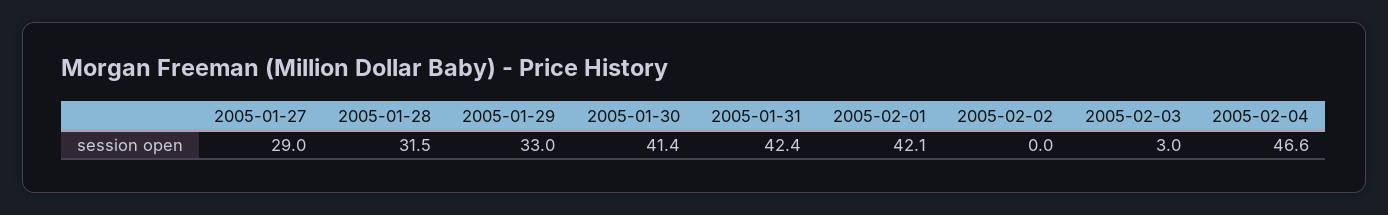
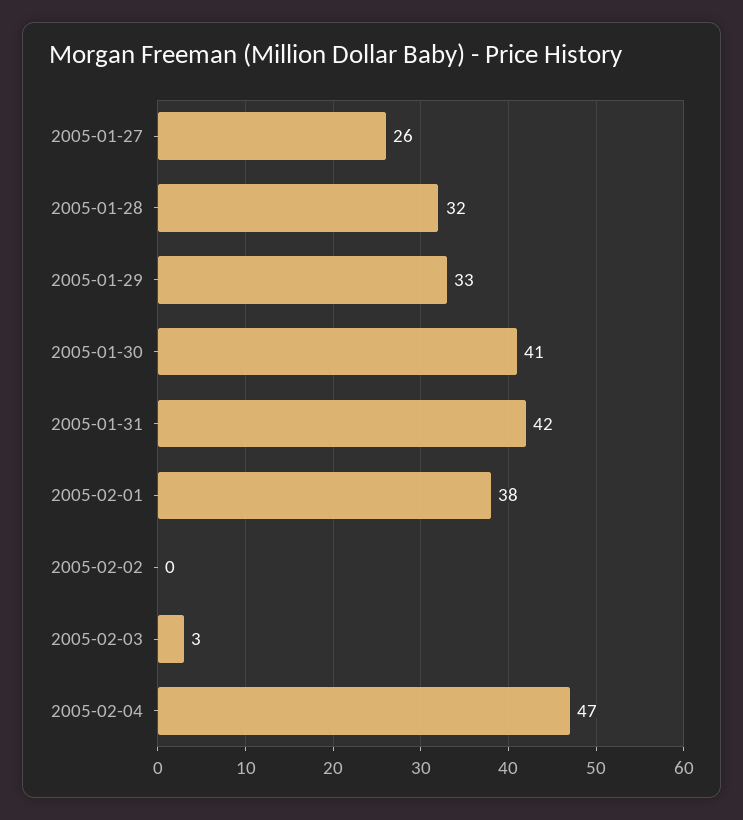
2005-01-27: 29 -> 26
2005-02-01: 42.1 -> 38

